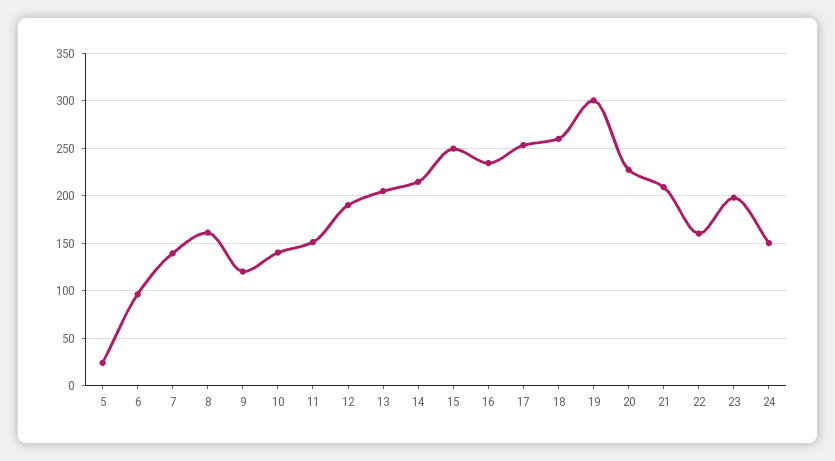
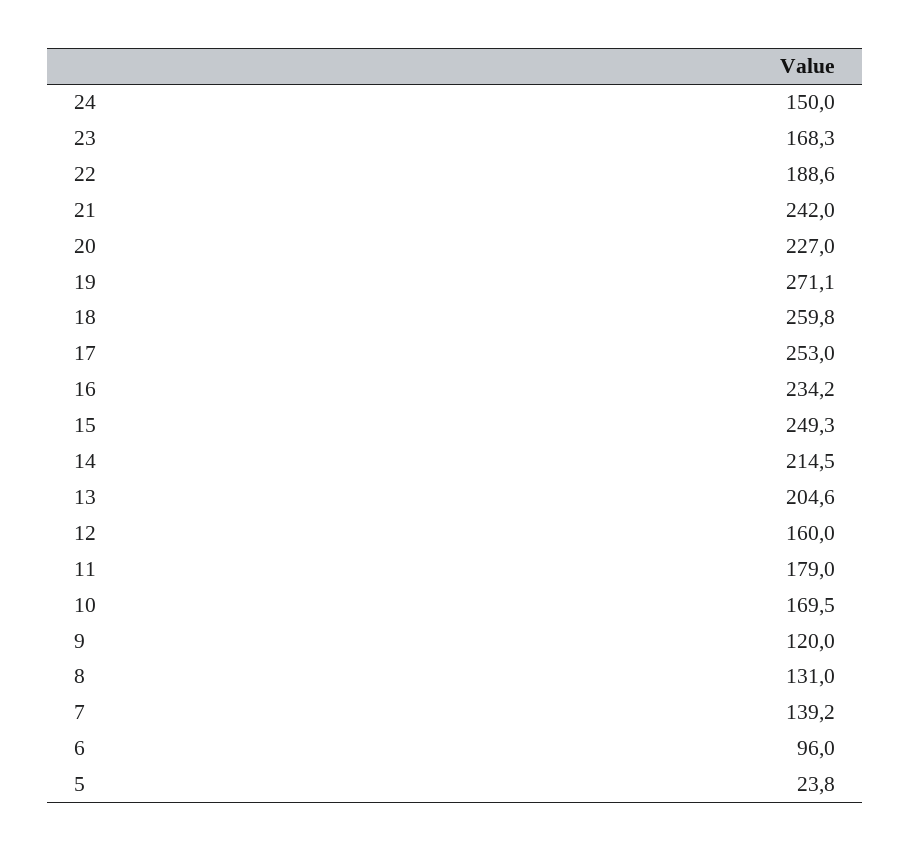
8: 160 -> 131
10: 140 -> 169.5
11: 150 -> 179
12: 190 -> 160
19: 300 -> 271.1
21: 210 -> 242
22: 160 -> 188.6
23: 200 -> 168.3

